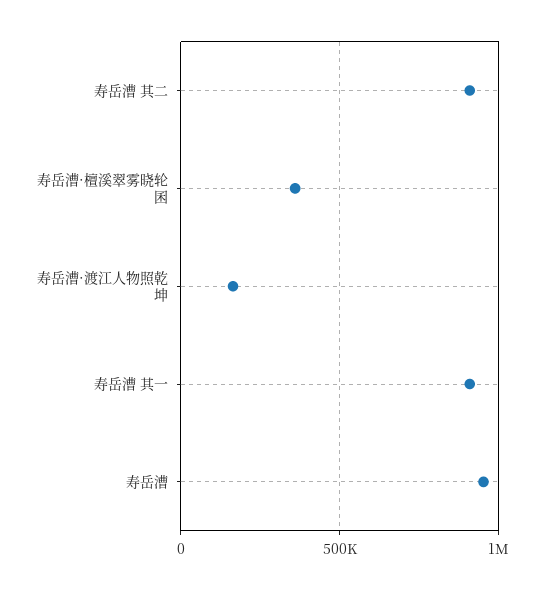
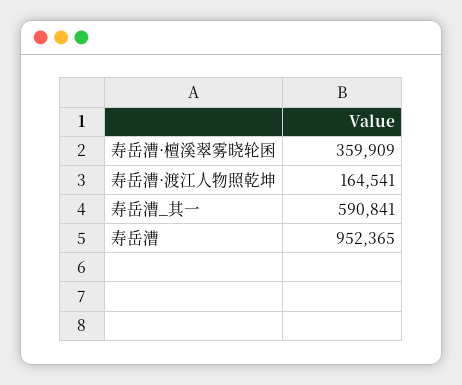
寿岳漕 其二: 900000 -> none
寿岳漕 其一: 900000 -> 590841

